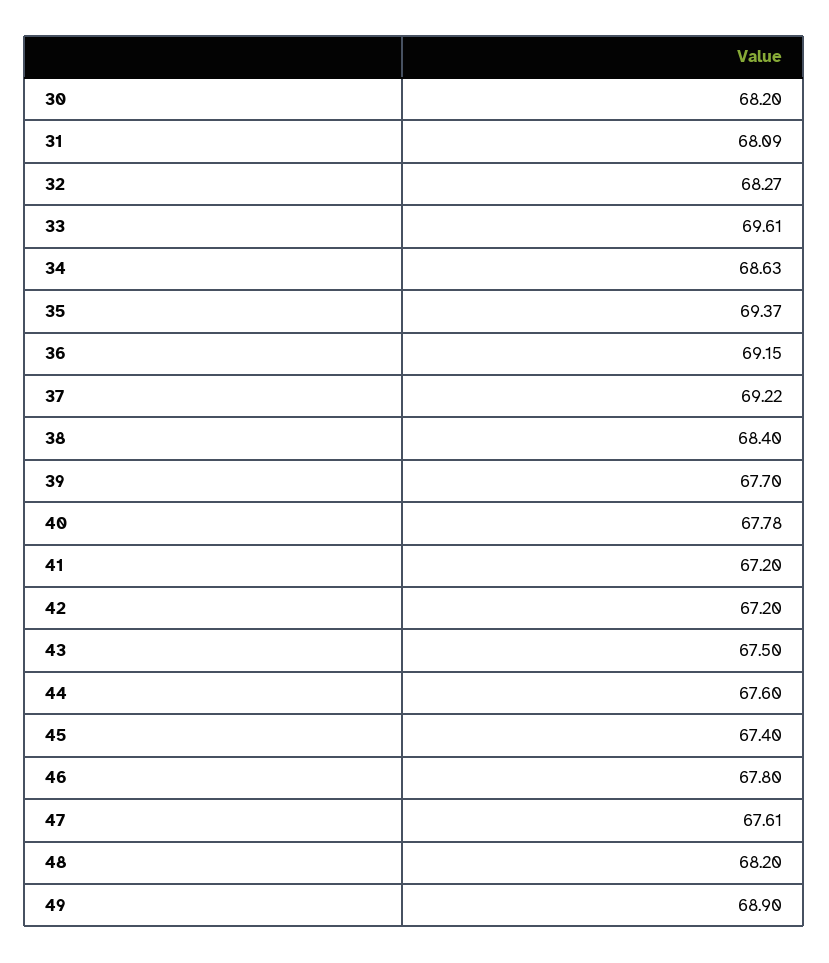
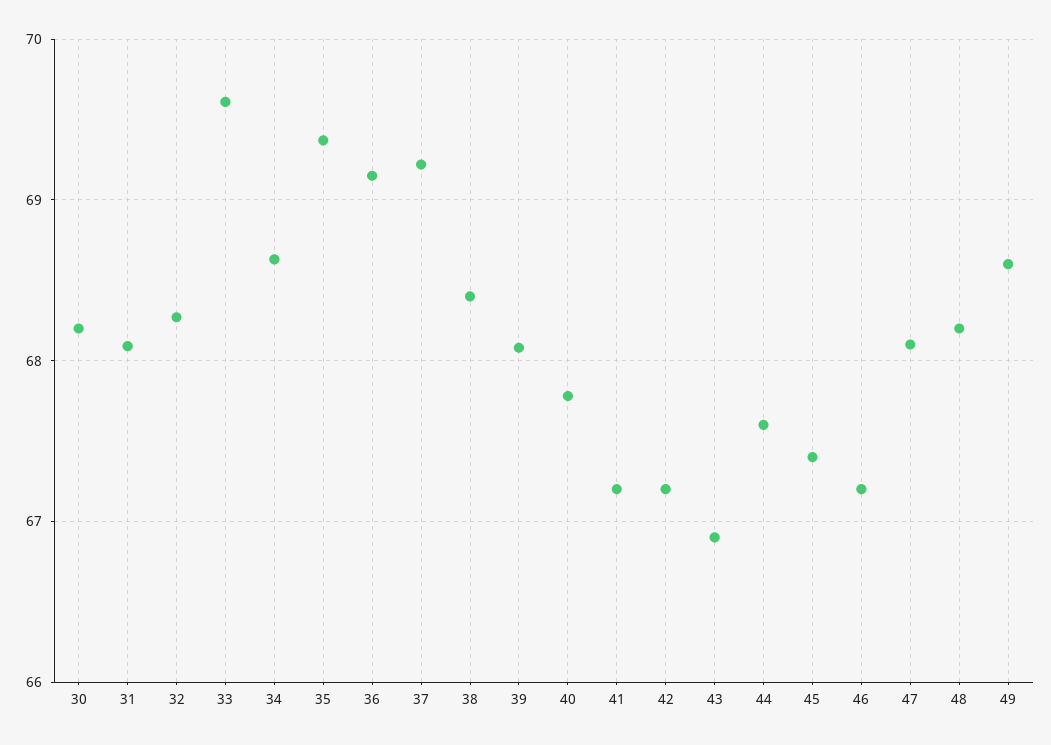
39: 67.7 -> 68.1
43: 67.5 -> 66.9
46: 67.8 -> 67.2
47: 67.61 -> 68.1
49: 68.9 -> 68.6

